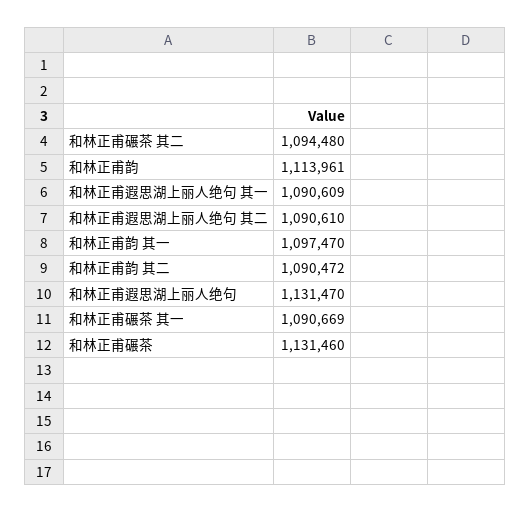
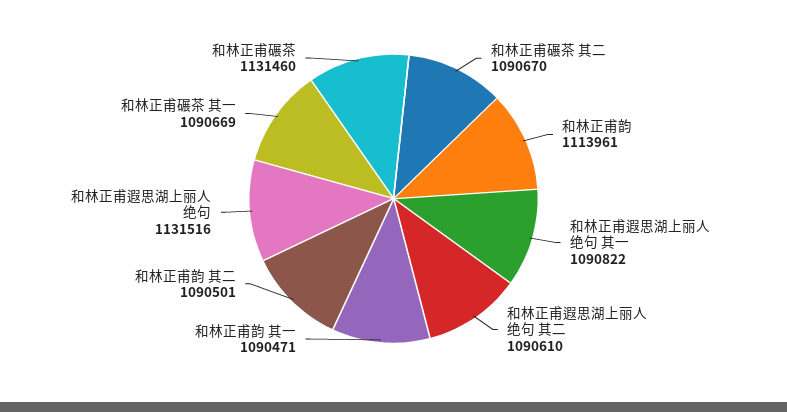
和林正甫碾茶 其二: 1094480 -> 1090670
和林正甫遐思湖上丽人绝句 其一: 1090609 -> 1090822
和林正甫韵 其一: 1097470 -> 1090471
和林正甫韵 其二: 1090472 -> 1090501
和林正甫遐思湖上丽人绝句: 1131470 -> 1131516

